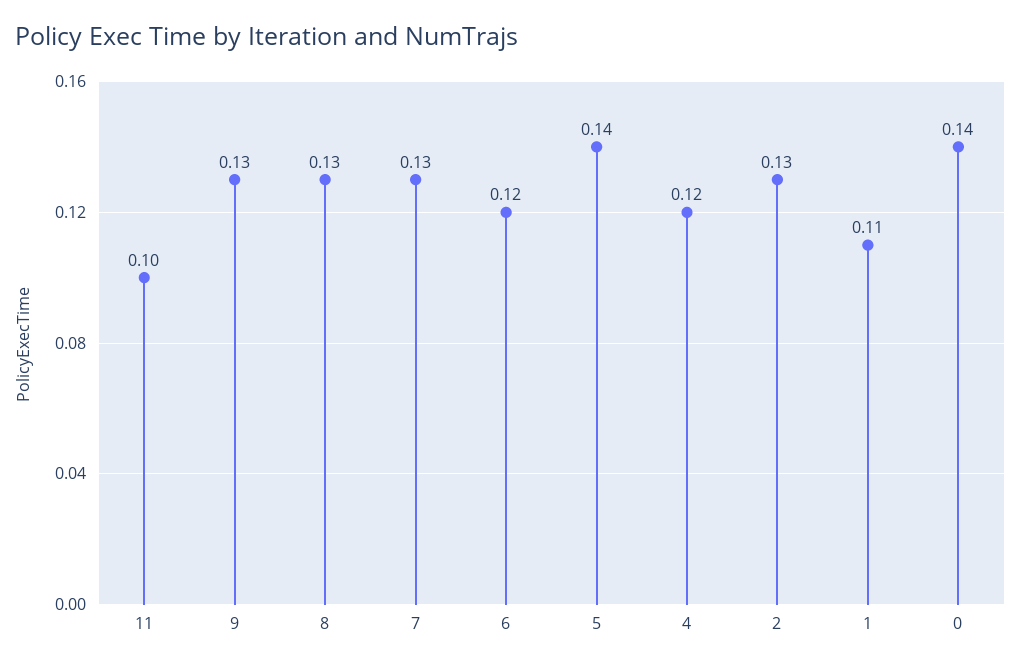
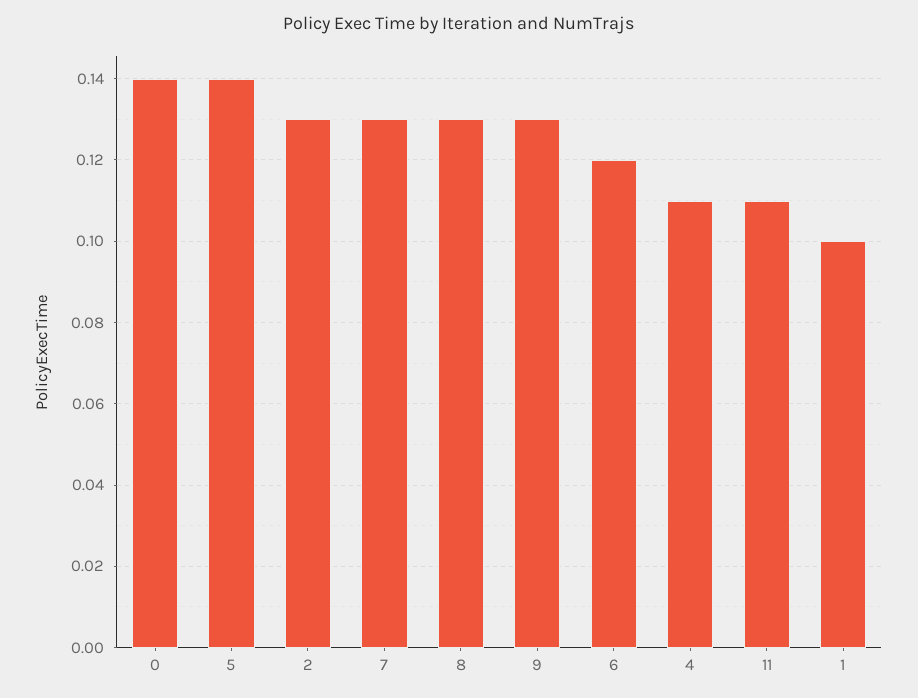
11: 0.1 -> 0.11
4: 0.12 -> 0.11
1: 0.11 -> 0.1

